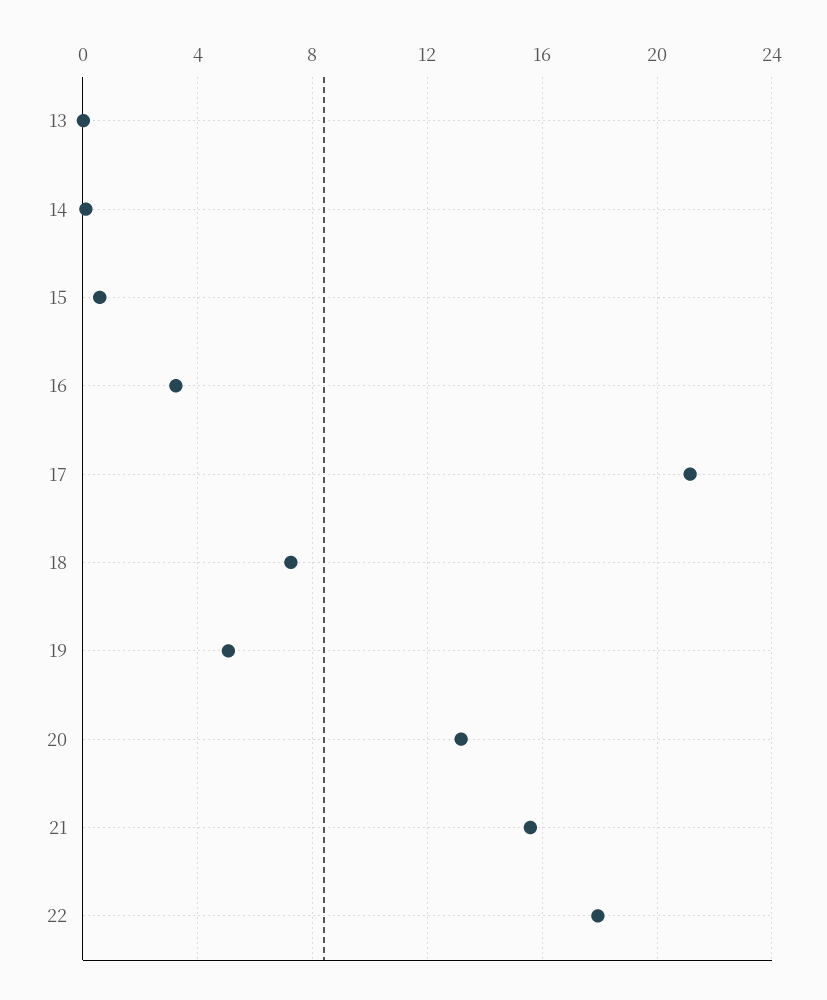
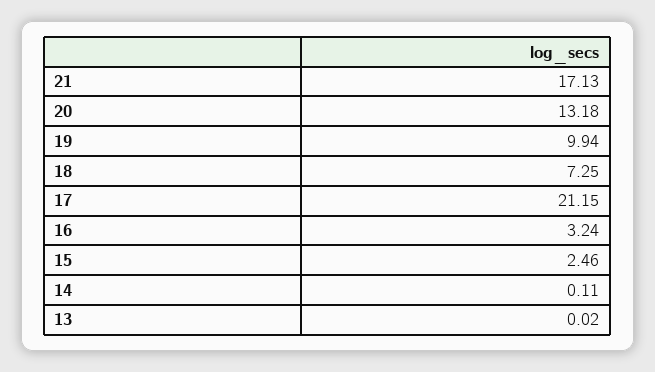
15: 0.5 -> 2.46
19: 5 -> 9.94
21: 15.5 -> 17.13
22: 18 -> none

